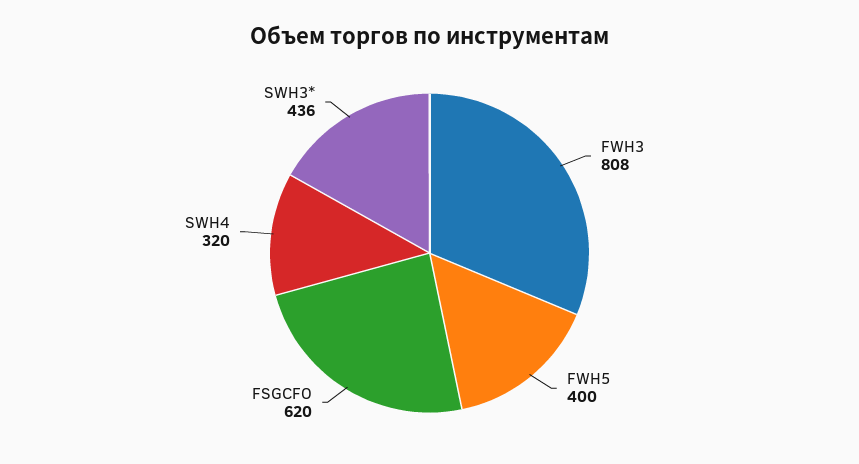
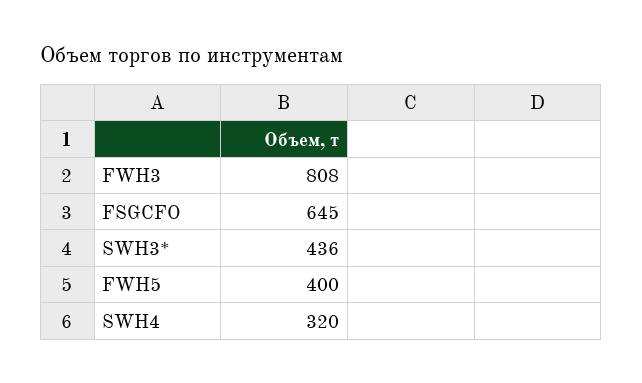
FSGCFO: 620 -> 645

